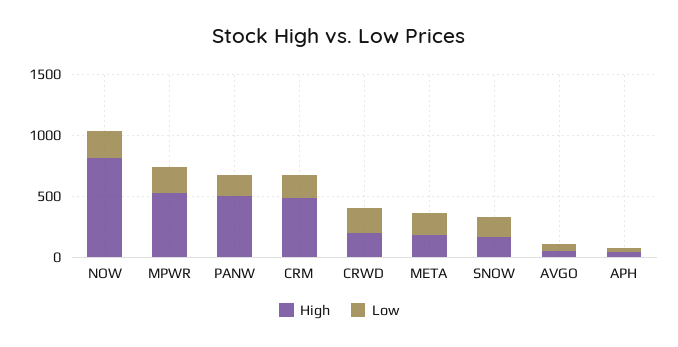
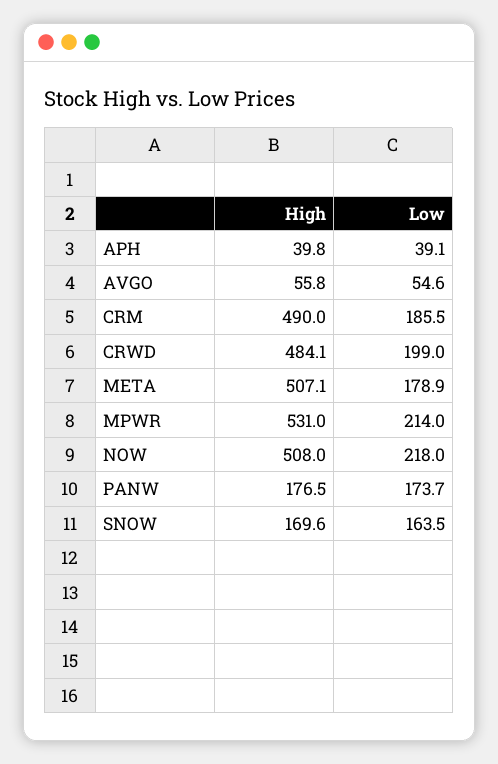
High, NOW: 800 -> 508
High, PANW: 500 -> 176.5
High, CRWD: 200 -> 484.1
High, META: 200 -> 507.1

